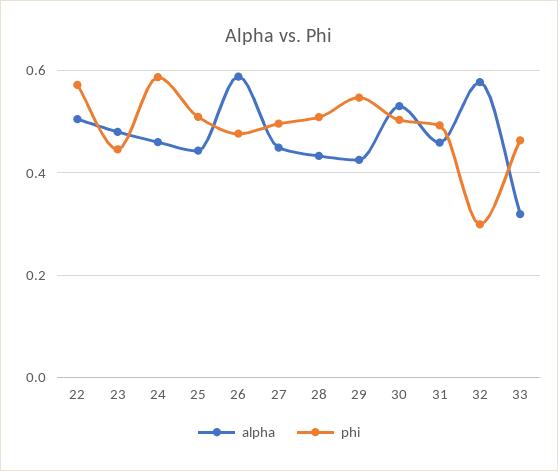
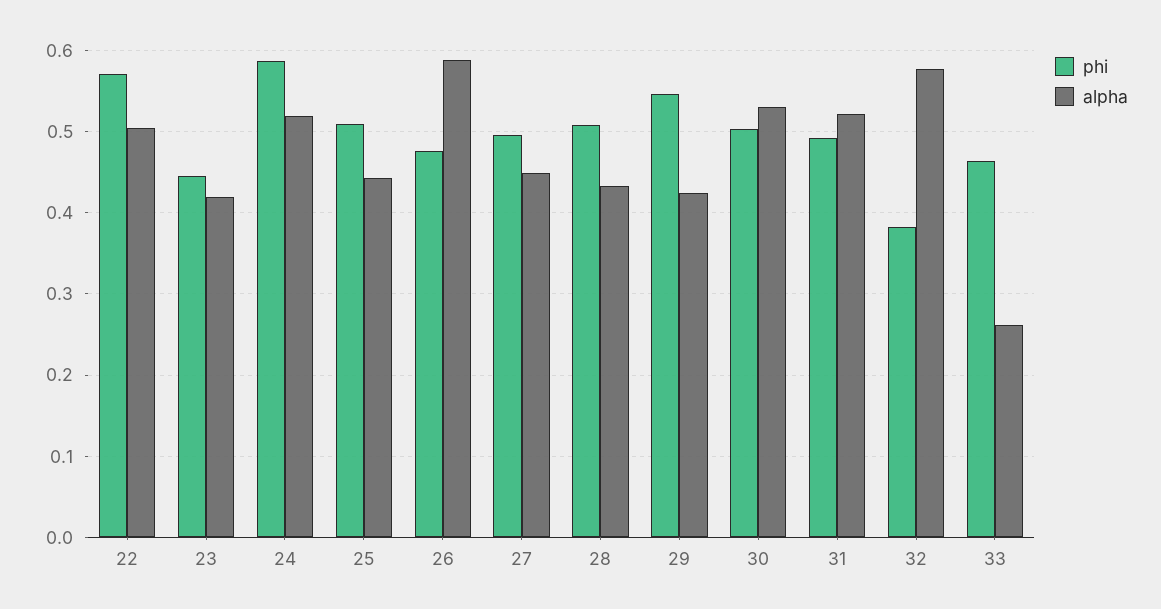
alpha, 23: 0.48 -> 0.42
alpha, 24: 0.46 -> 0.52
alpha, 31: 0.46 -> 0.52
phi, 32: 0.3 -> 0.38
alpha, 33: 0.32 -> 0.26

